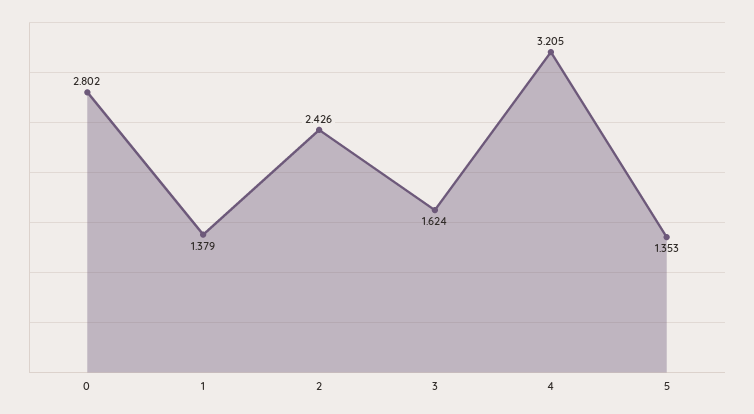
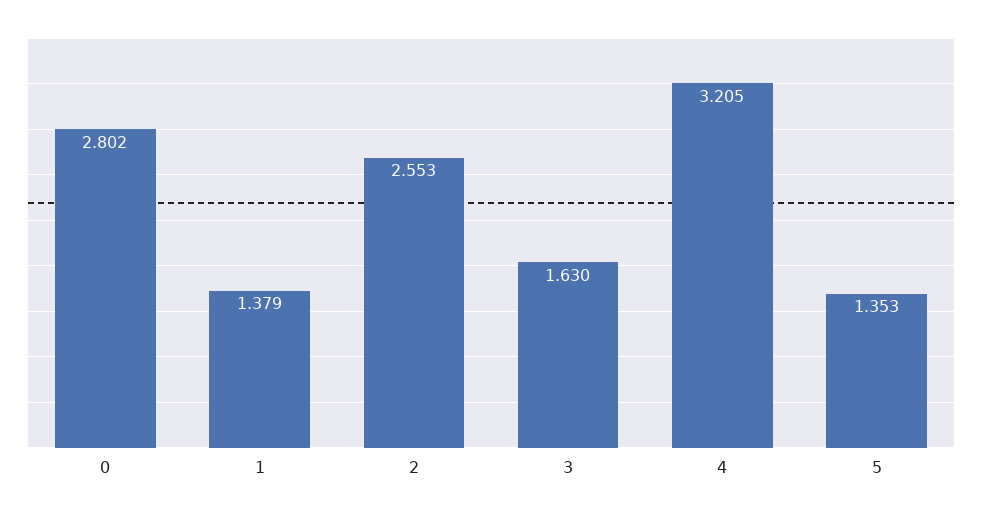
2: 2.426 -> 2.553
3: 1.624 -> 1.63

